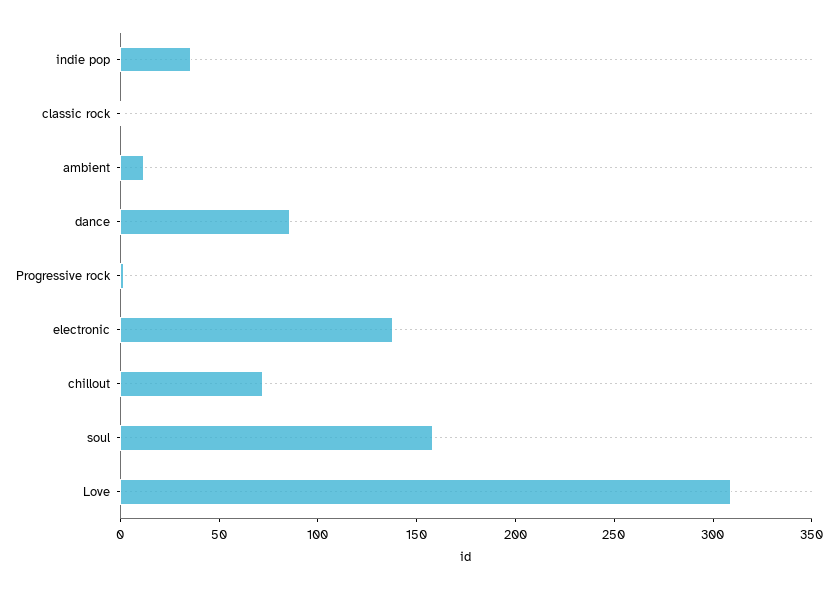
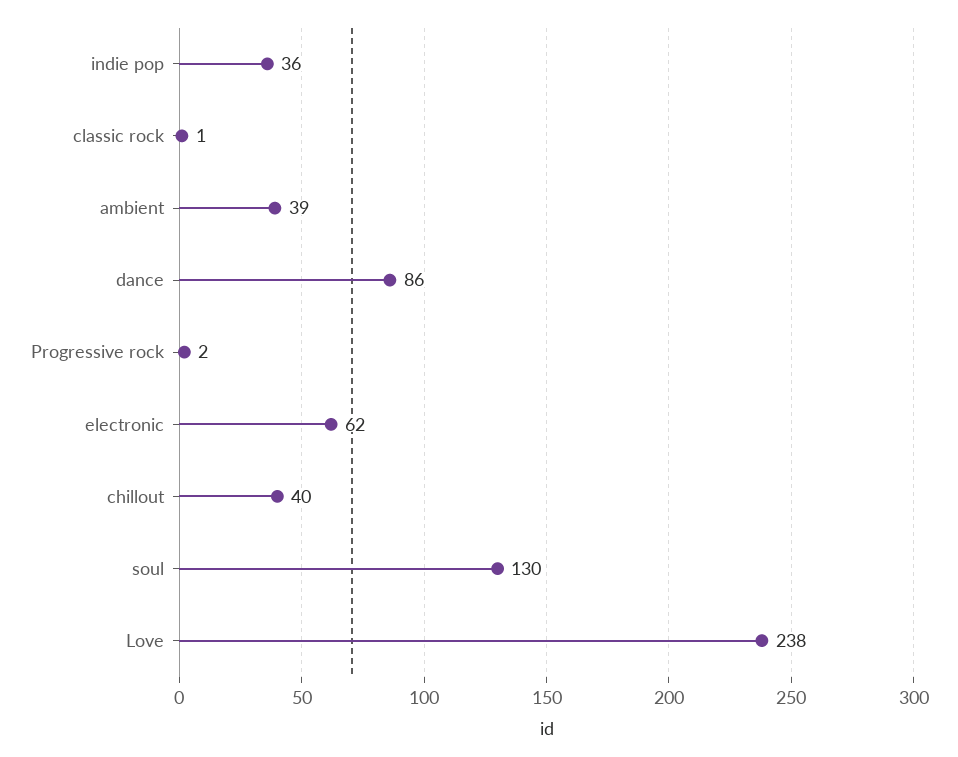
ambient: 10 -> 39
electronic: 140 -> 62
chillout: 70 -> 40
soul: 160 -> 130
Love: 310 -> 238

